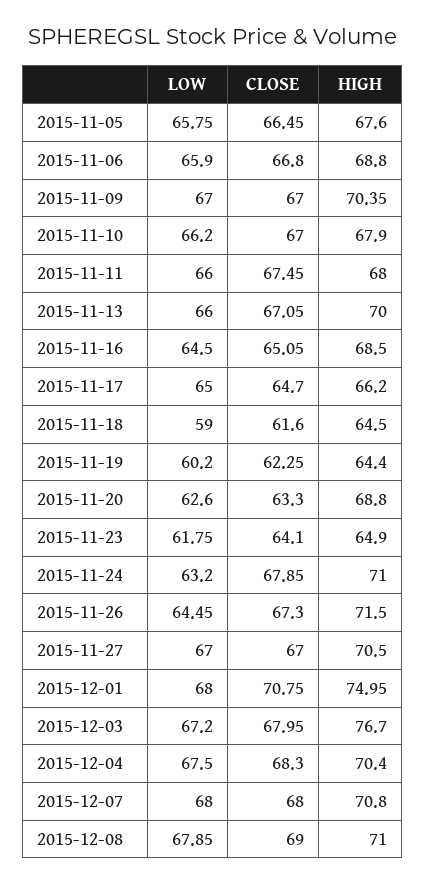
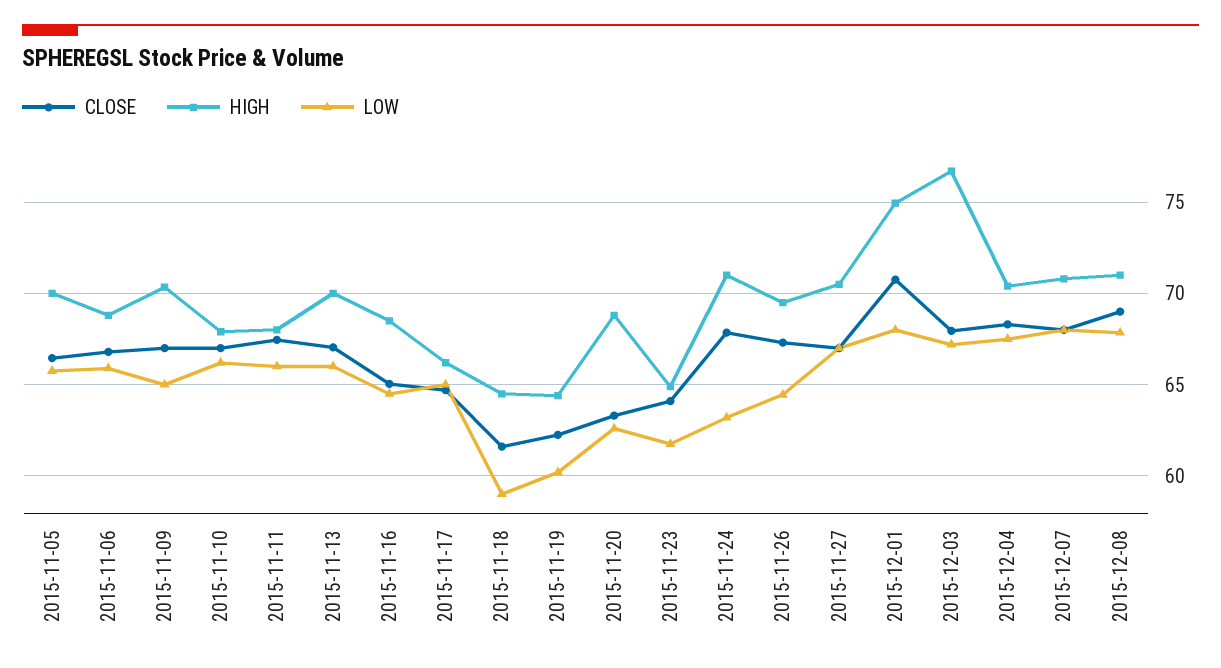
HIGH, 2015-11-05: 67.6 -> 70
LOW, 2015-11-09: 67 -> 65
HIGH, 2015-11-26: 71.5 -> 69.5

